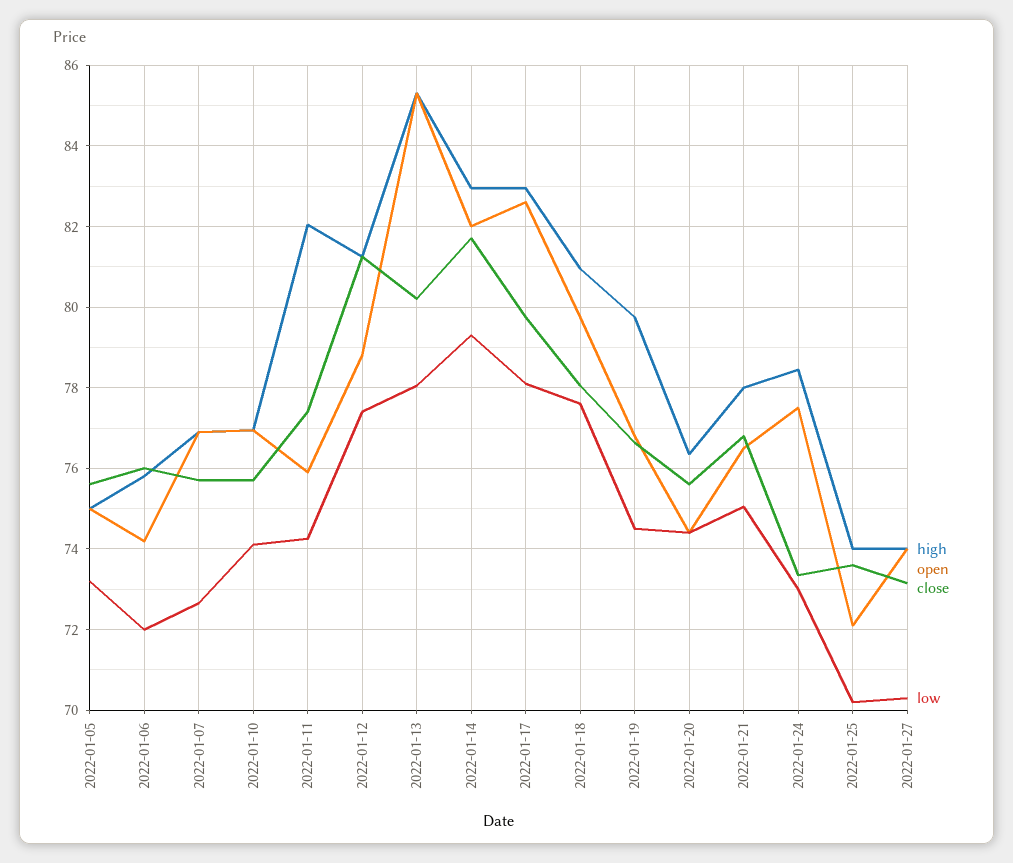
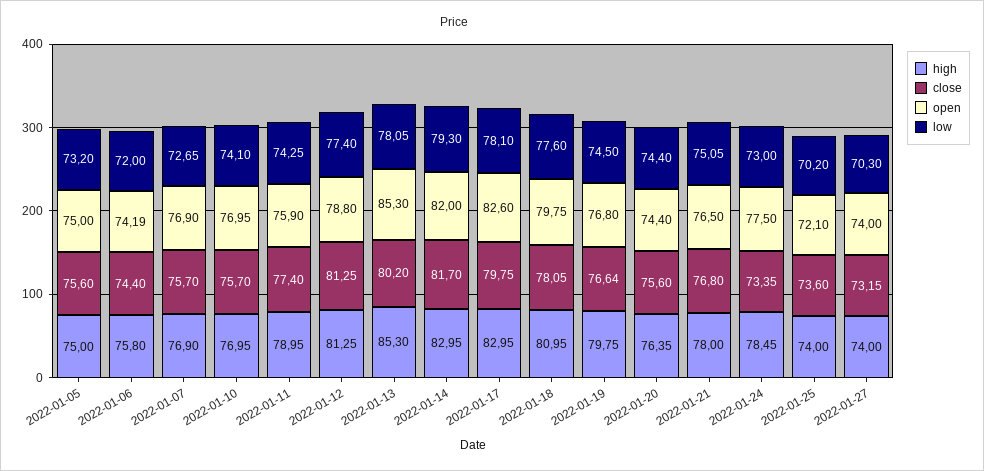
close, 2022-01-06: 76 -> 74.4
high, 2022-01-11: 82 -> 78.95

